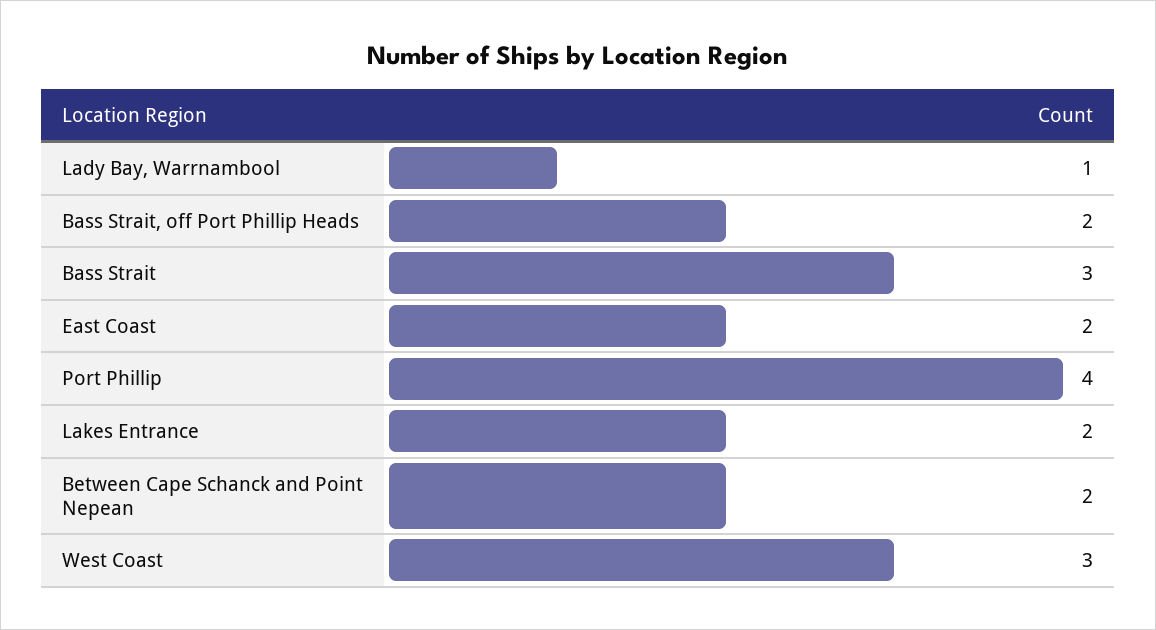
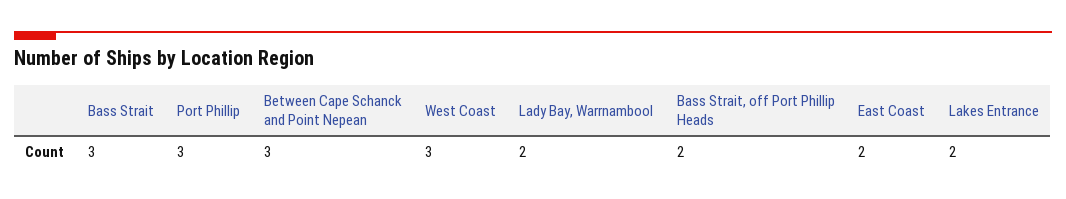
Lady Bay, Warrnambool: 1 -> 2
Port Phillip: 4 -> 3
Between Cape Schanck and Point Nepean: 2 -> 3

